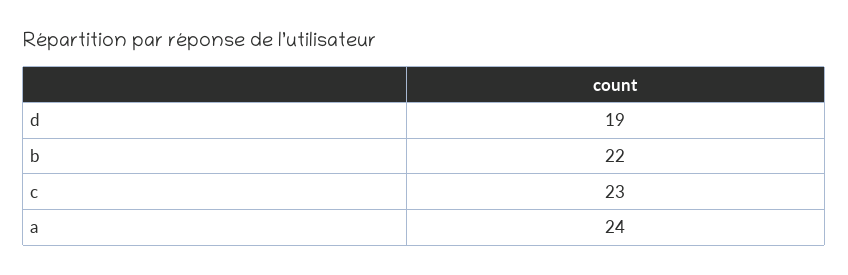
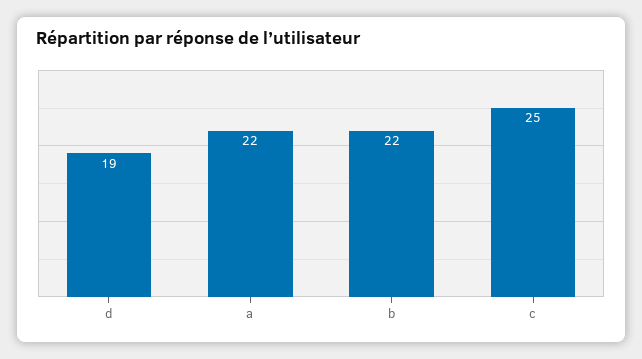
c: 23 -> 25
a: 24 -> 22

